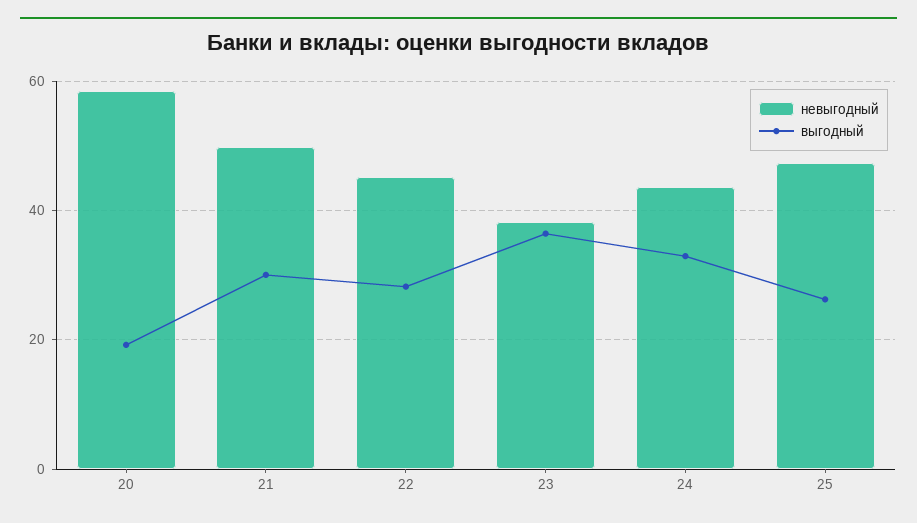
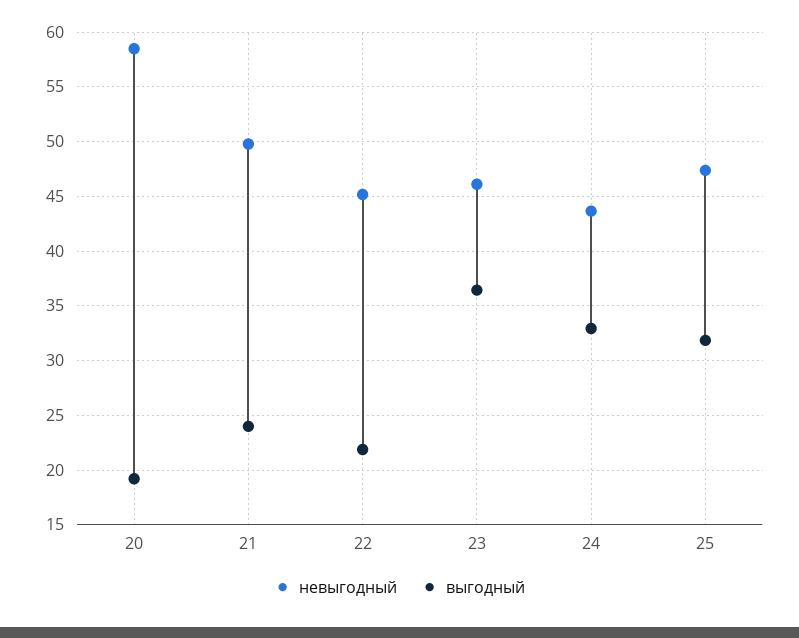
выгодный, 21: 30 -> 24
выгодный, 22: 28 -> 22
невыгодный, 23: 38 -> 46
выгодный, 25: 26 -> 32

